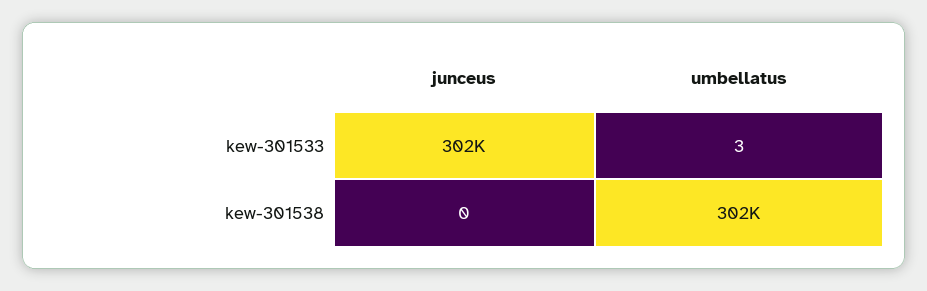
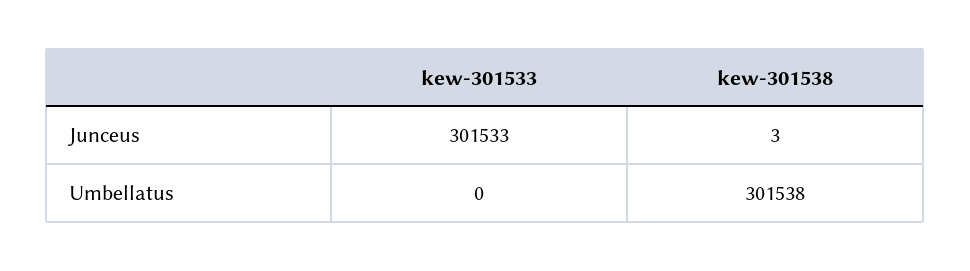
umbellatus, kew-301533: 3 -> 0
junceus, kew-301538: 0 -> 3

